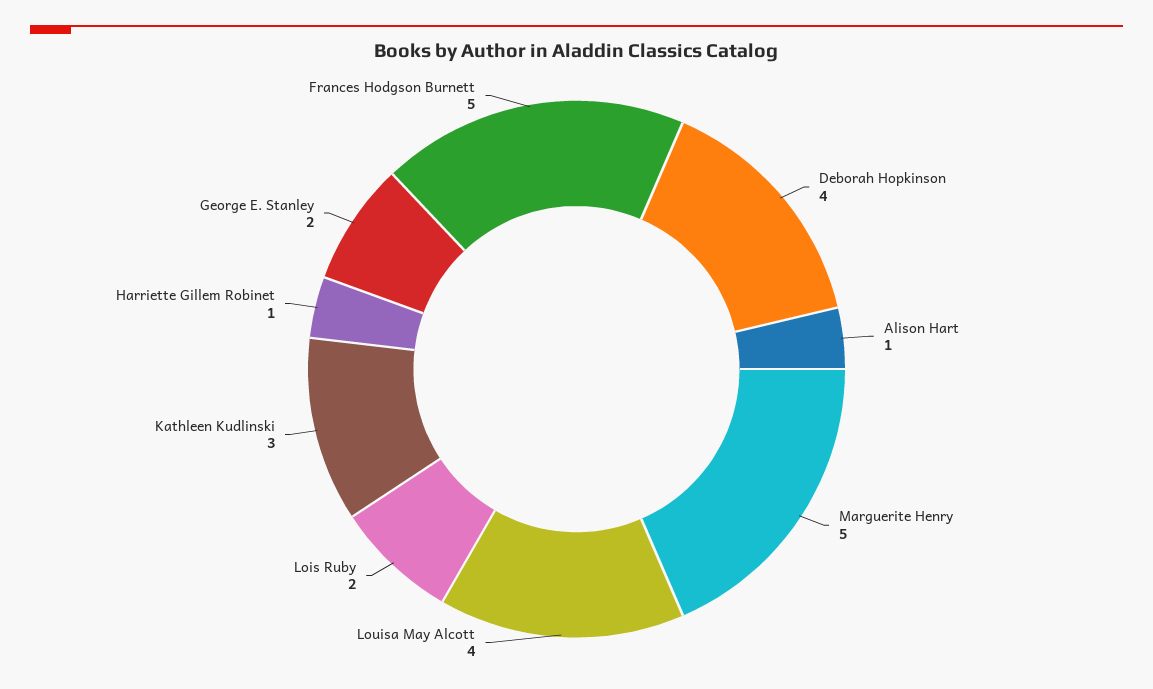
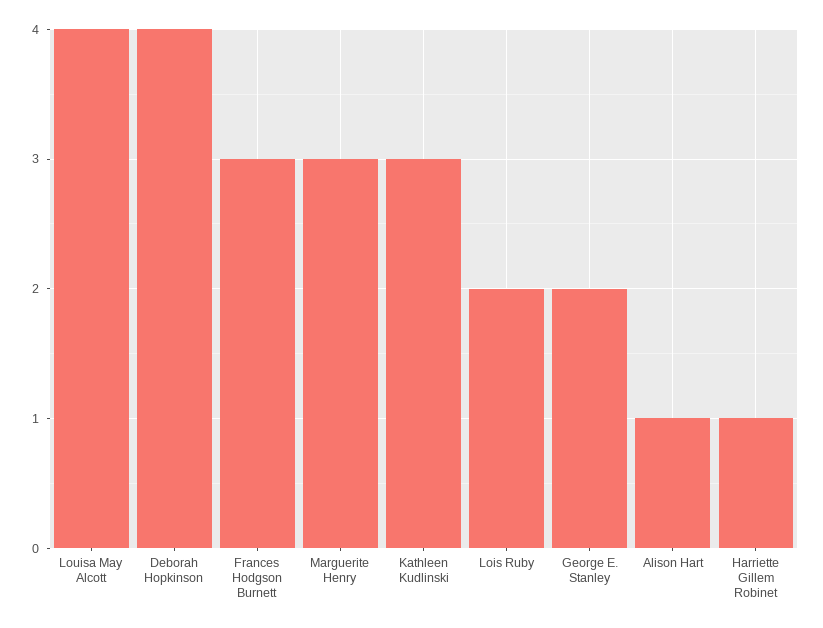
Marguerite Henry: 5 -> 3
Frances Hodgson Burnett: 5 -> 3

